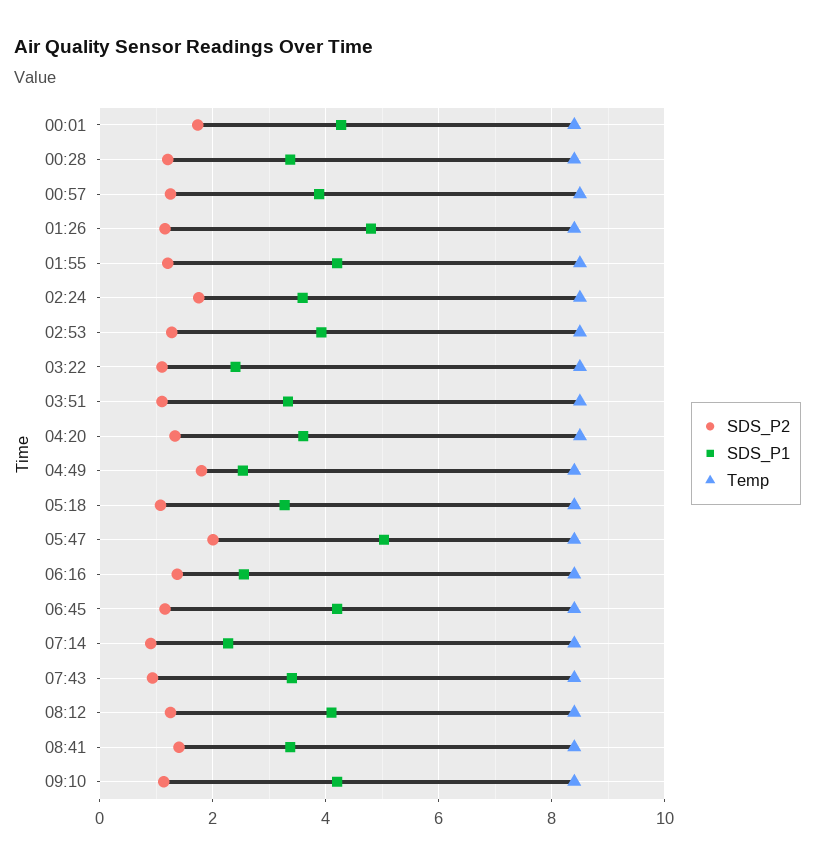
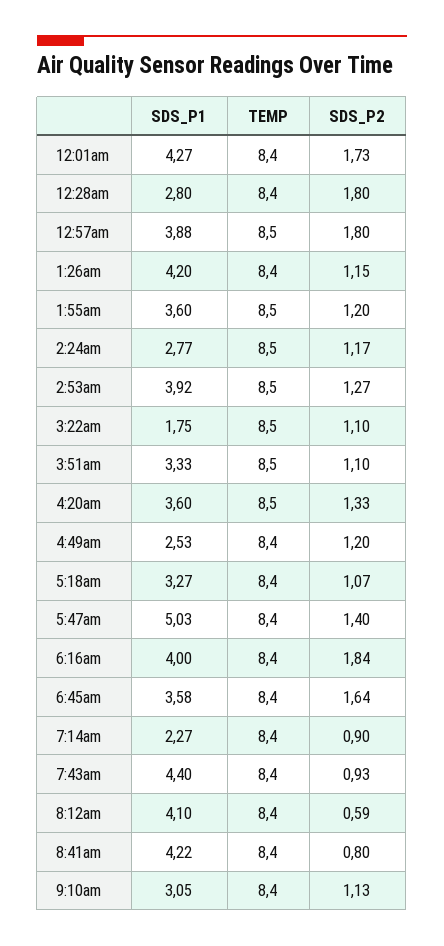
SDS_P2, 00:28: 1.2 -> 1.8
SDS_P1, 00:28: 3.4 -> 2.8
SDS_P2, 00:57: 1.2 -> 1.8
SDS_P1, 01:26: 4.8 -> 4.2
SDS_P1, 01:55: 4.2 -> 3.6
SDS_P2, 02:24: 1.8 -> 1.17
SDS_P1, 02:24: 3.6 -> 2.77
SDS_P1, 03:22: 2.4 -> 1.75
SDS_P2, 04:49: 1.8 -> 1.2
SDS_P2, 05:47: 2 -> 1.4
SDS_P2, 06:16: 1.4 -> 1.84
SDS_P1, 06:16: 2.6 -> 4
SDS_P2, 06:45: 1.2 -> 1.64
SDS_P1, 06:45: 4.2 -> 3.58
SDS_P1, 07:43: 3.4 -> 4.4
SDS_P2, 08:12: 1.2 -> 0.59
SDS_P2, 08:41: 1.4 -> 0.8
SDS_P1, 08:41: 3.4 -> 4.22
SDS_P1, 09:10: 4.2 -> 3.05

